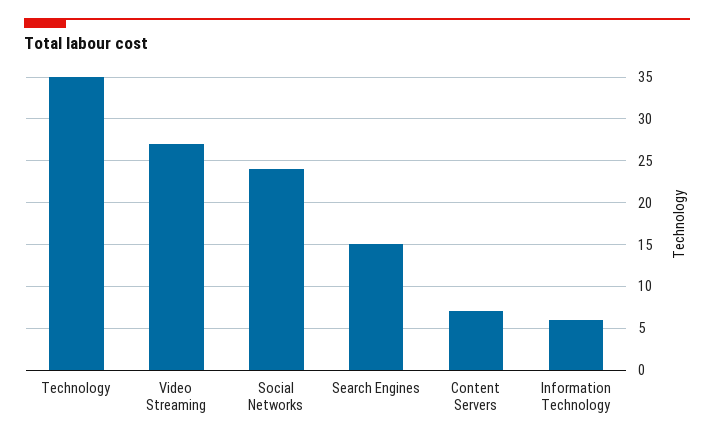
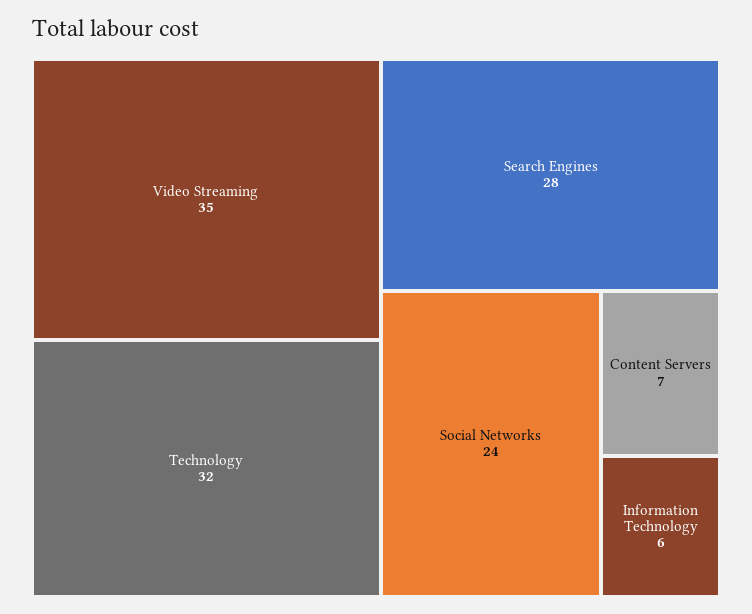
Technology: 35 -> 32
Video Streaming: 27 -> 35
Search Engines: 15 -> 28

